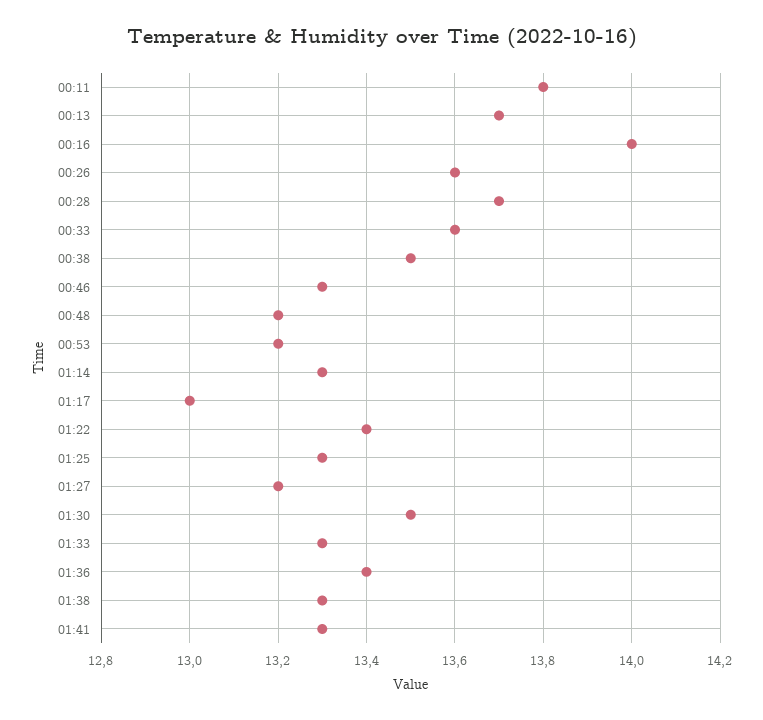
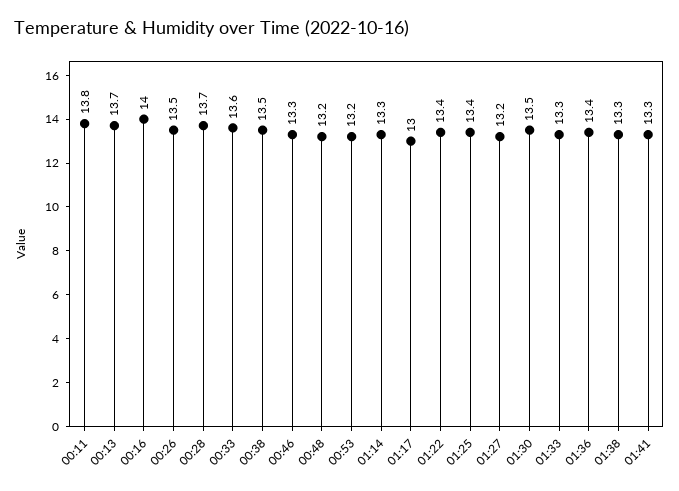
00:26: 13.6 -> 13.5
01:25: 13.3 -> 13.4

